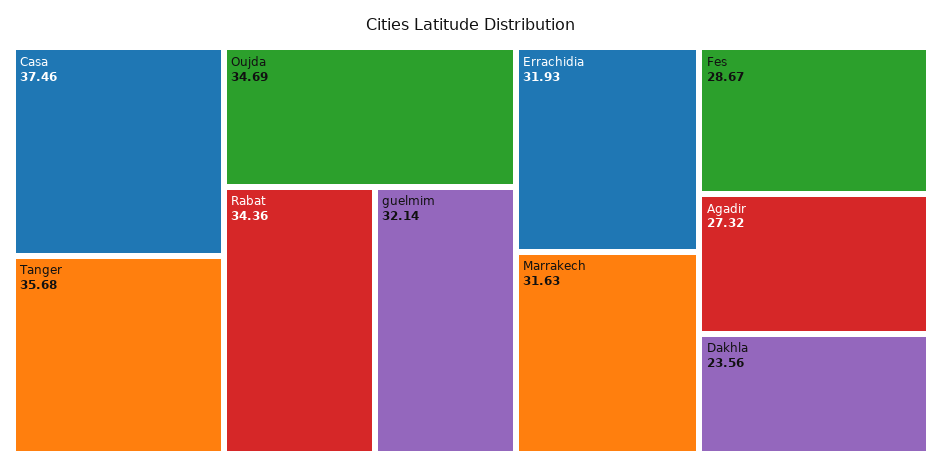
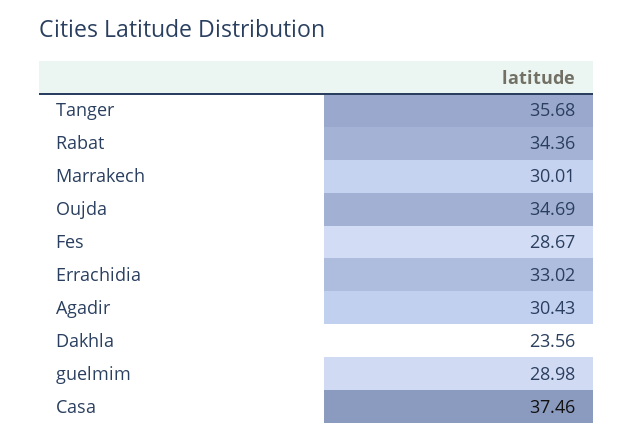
guelmim: 32.14 -> 28.98
Errachidia: 31.93 -> 33.02
Marrakech: 31.63 -> 30.01
Agadir: 27.32 -> 30.43

